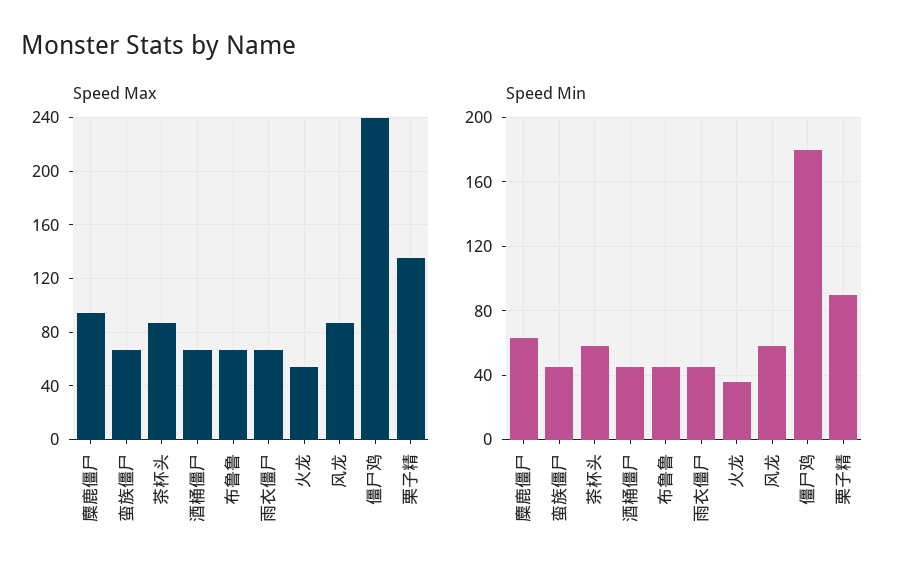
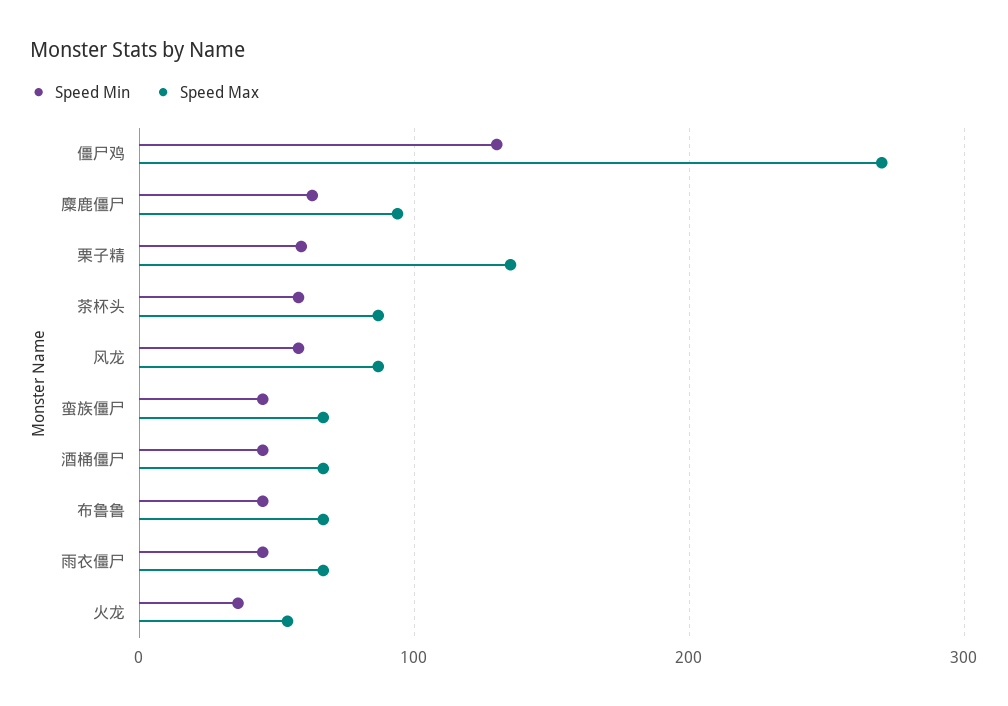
Speed Max, 僵尸鸡: 240 -> 270
Speed Min, 僵尸鸡: 180 -> 130
Speed Min, 栗子精: 90 -> 60

